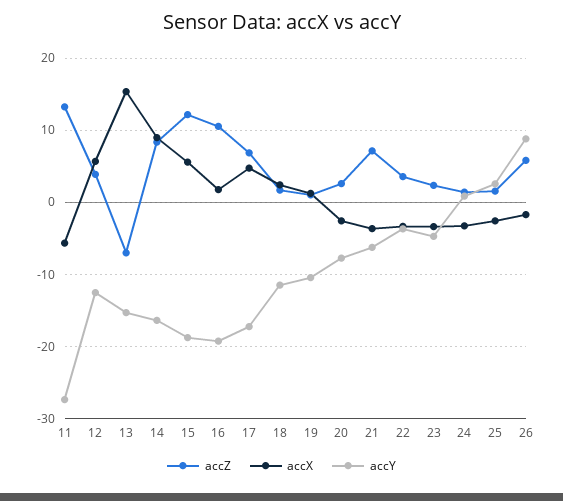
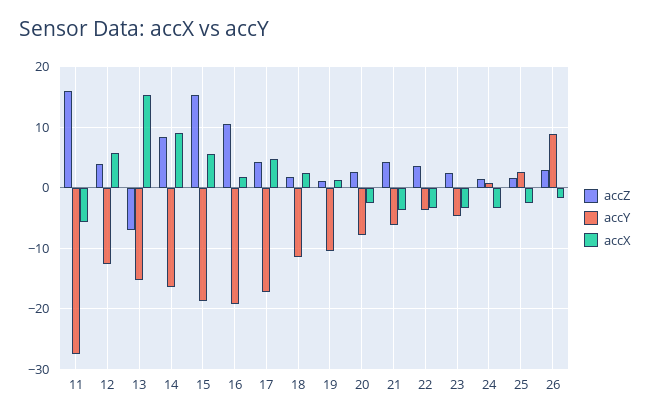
accZ, 11: 13 -> 16
accZ, 15: 12 -> 15
accZ, 17: 7 -> 4
accZ, 21: 7 -> 4
accZ, 26: 6 -> 3

